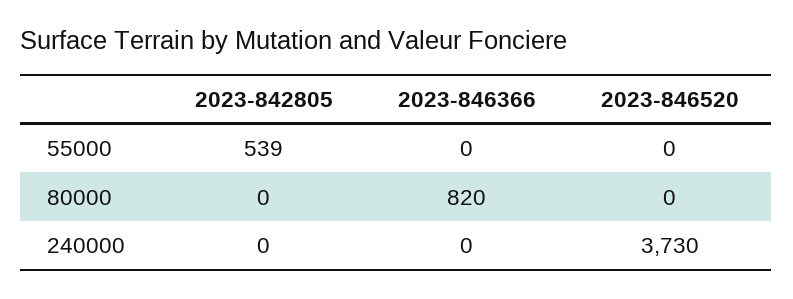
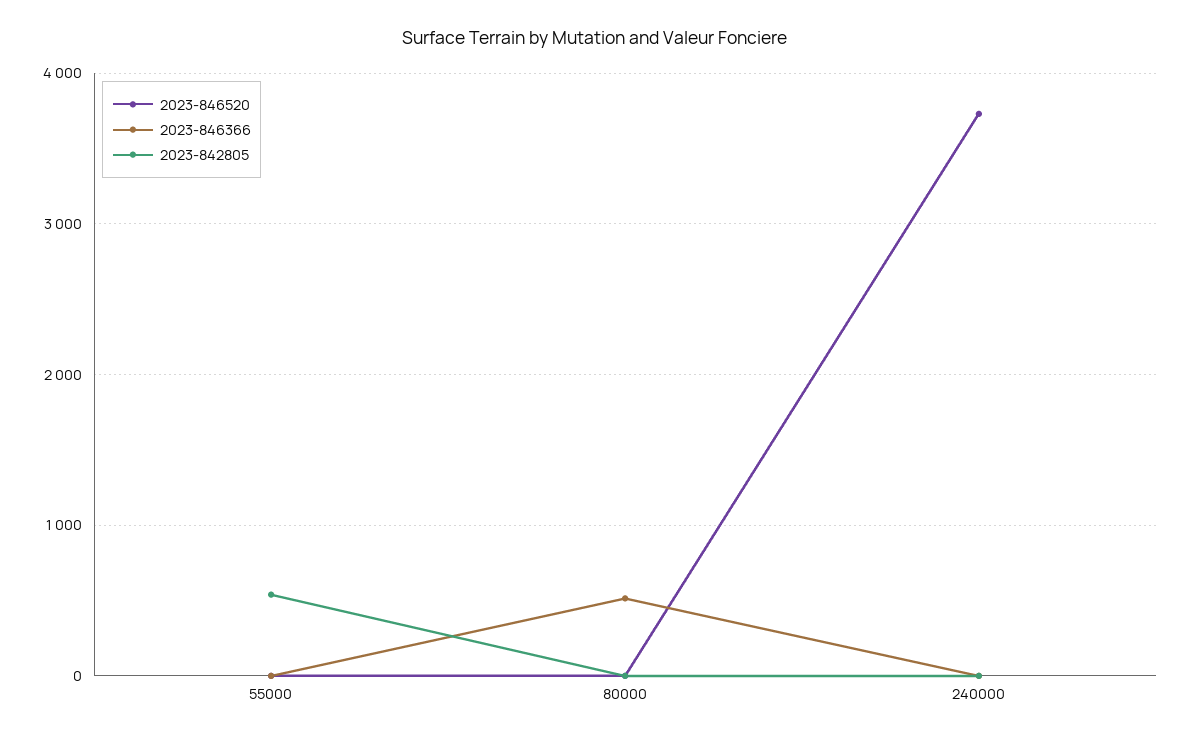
2023-846366, 80000: 820 -> 500

